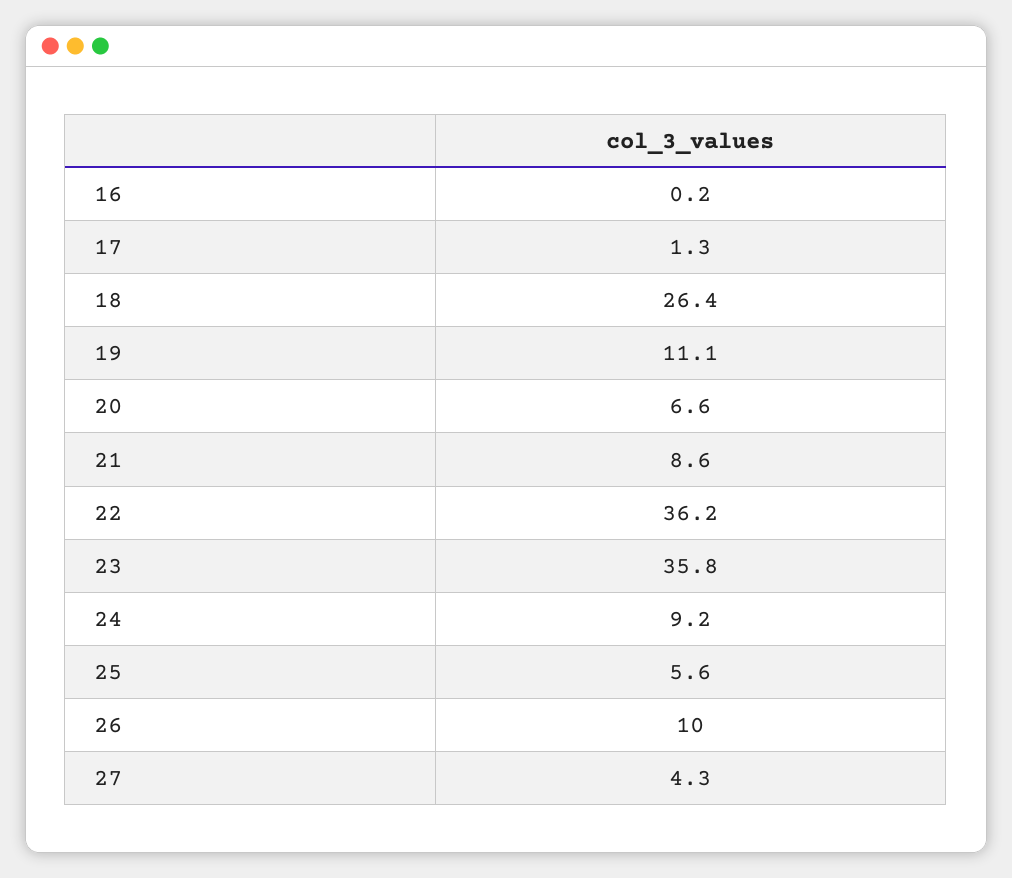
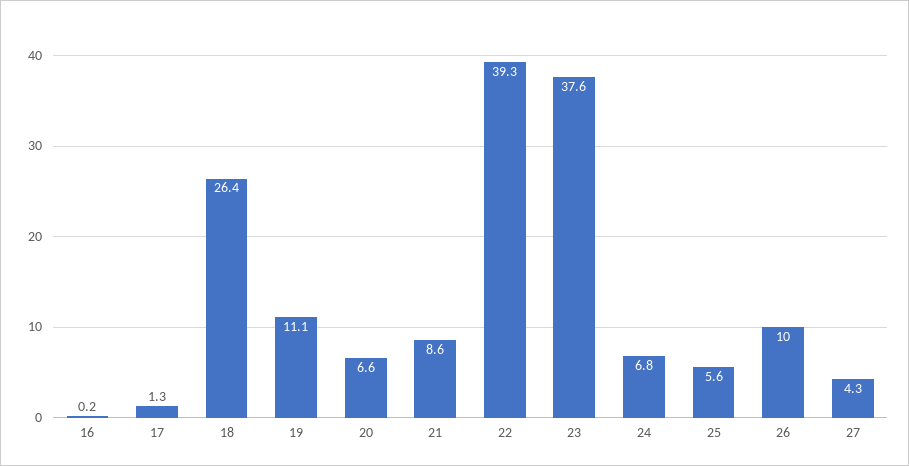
22: 36.2 -> 39.3
23: 35.8 -> 37.6
24: 9.2 -> 6.8

